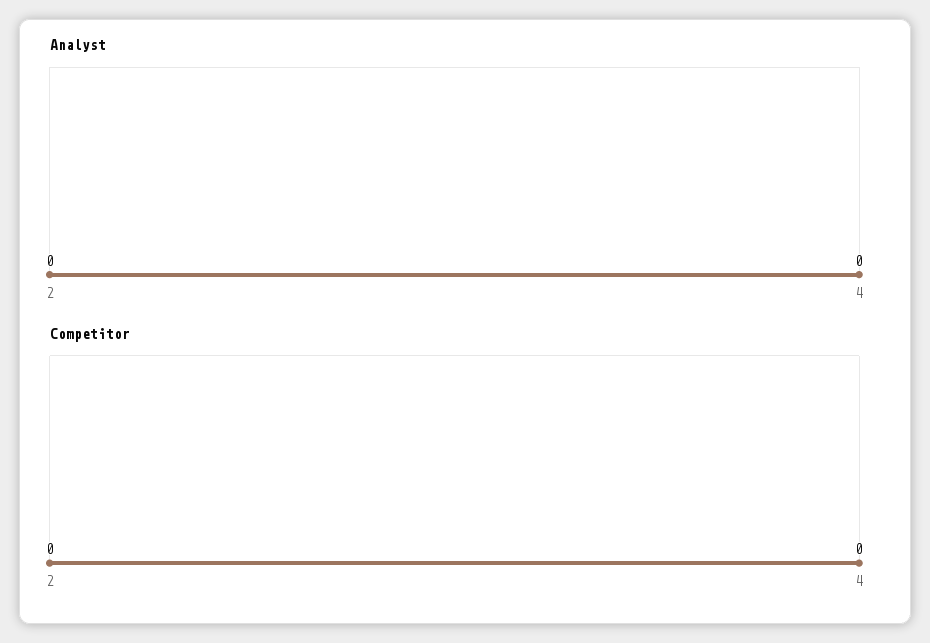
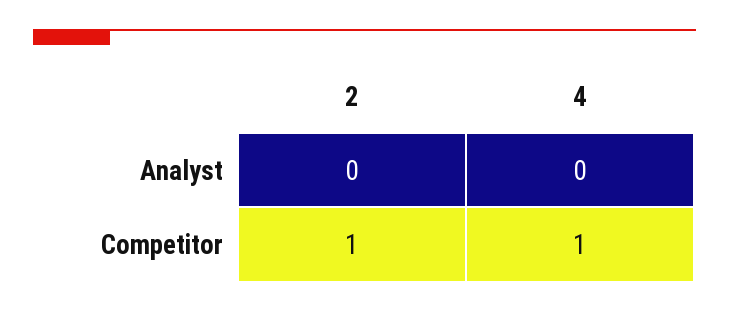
Competitor, 2: 0 -> 1
Competitor, 4: 0 -> 1

